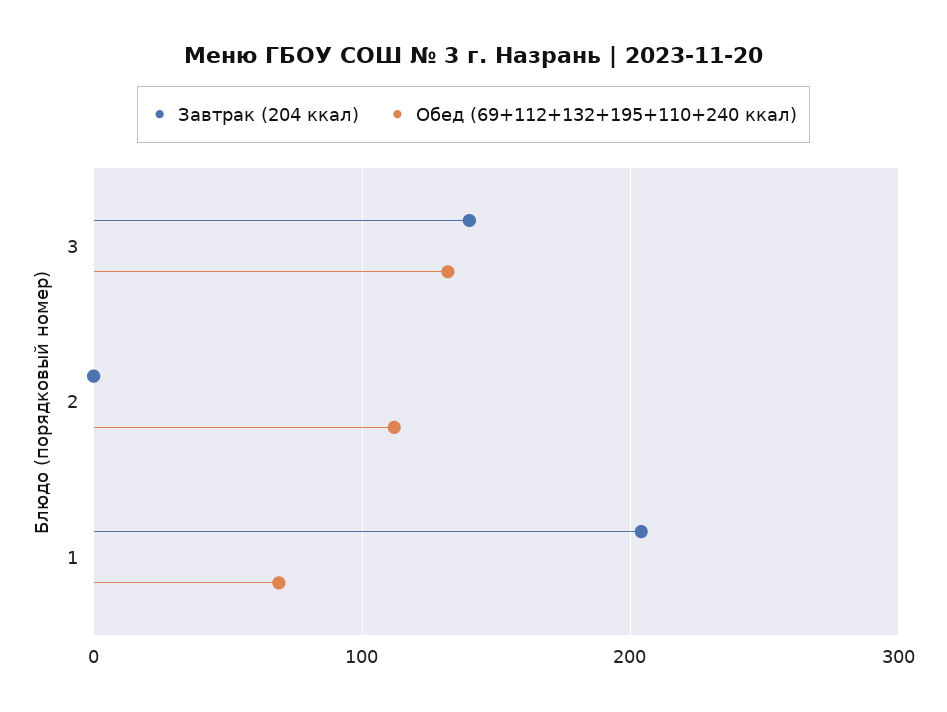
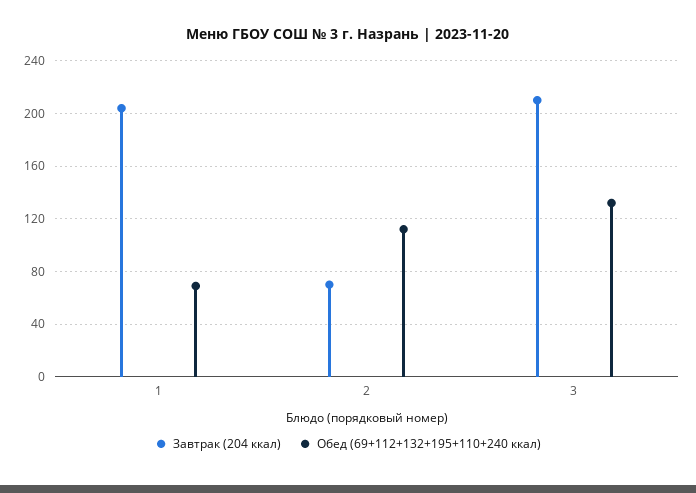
Завтрак (204 ккал), 3: 140 -> 210
Завтрак (204 ккал), 2: 0 -> 70

